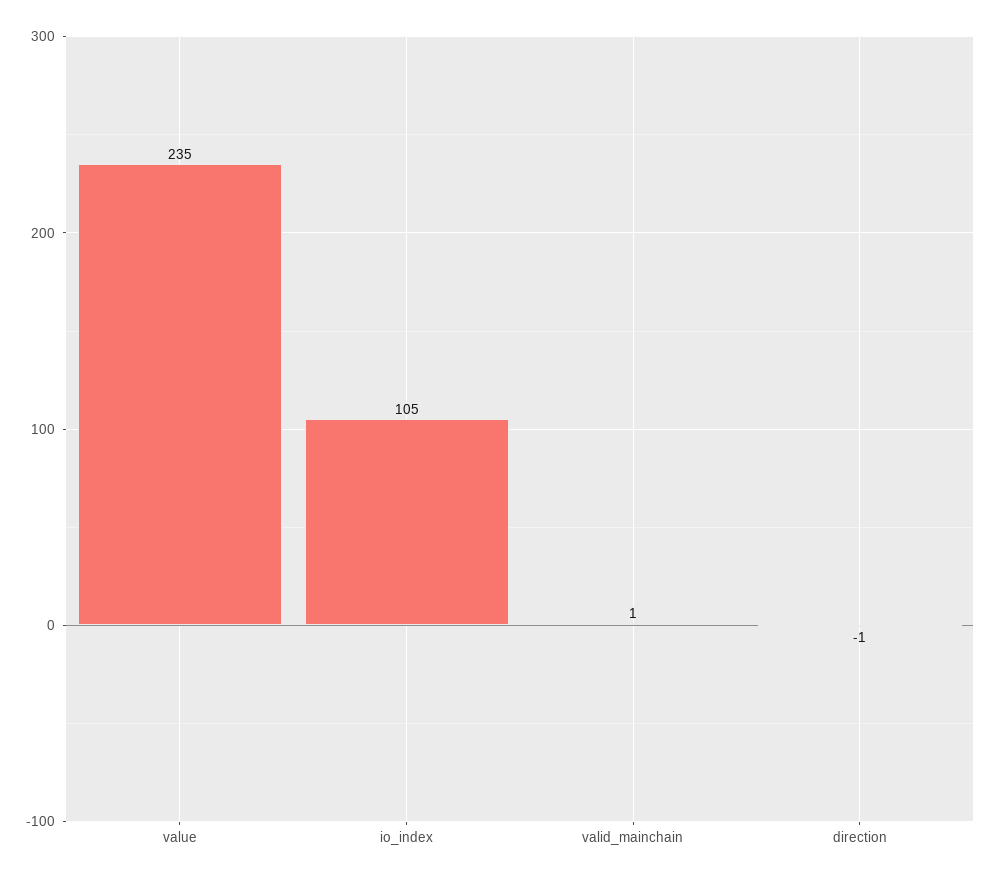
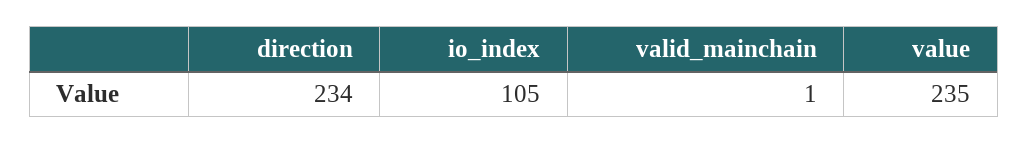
direction: -1 -> 234

